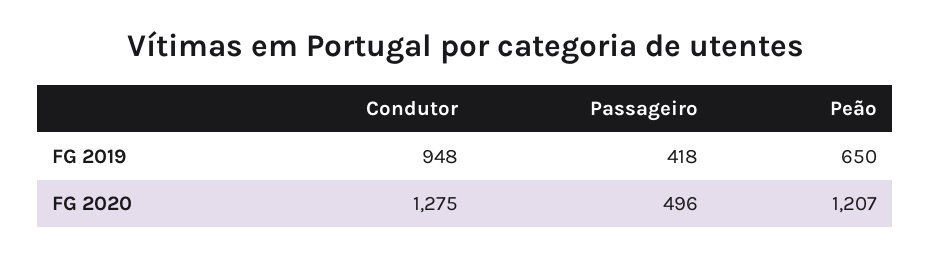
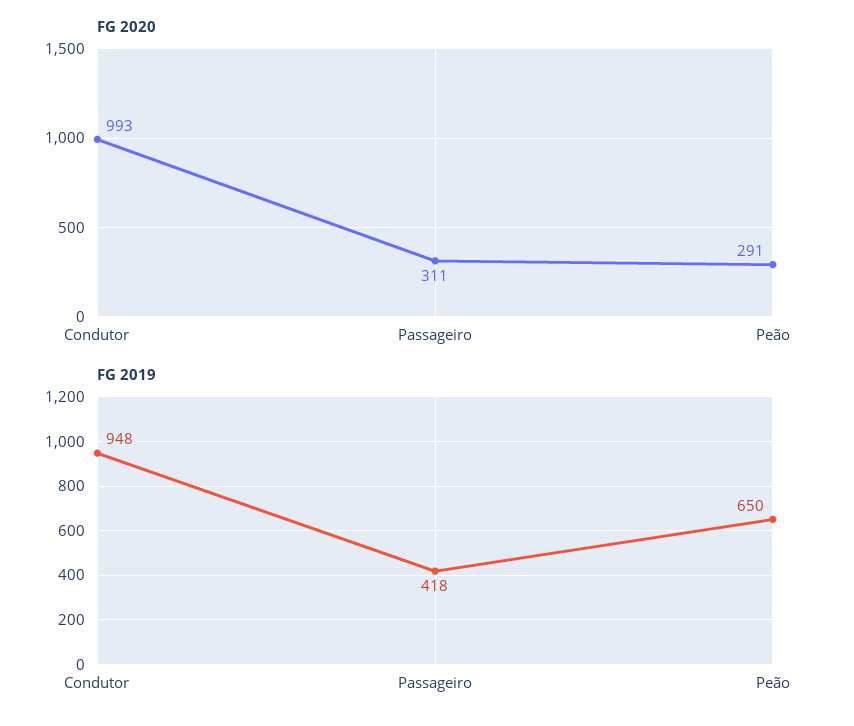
FG 2020, Condutor: 1275 -> 993
FG 2020, Passageiro: 496 -> 311
FG 2020, Peão: 1207 -> 291

